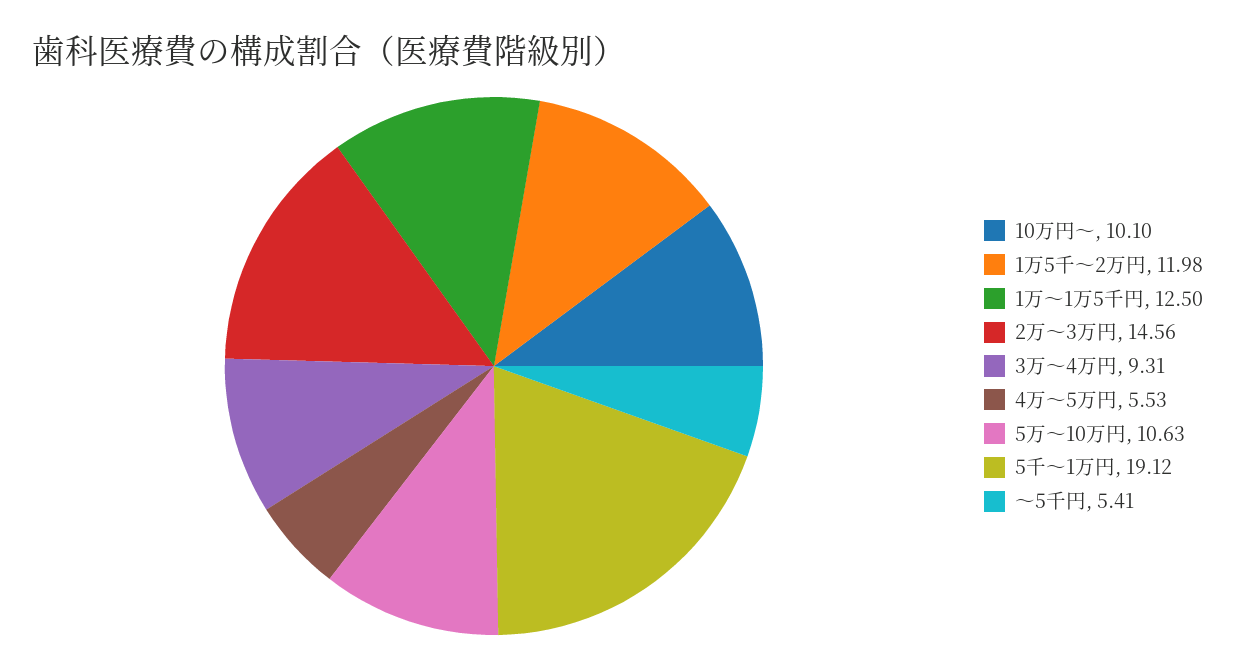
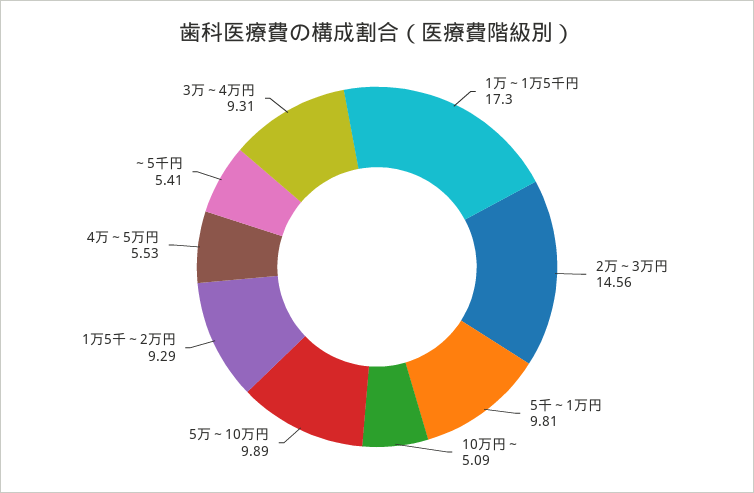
10万円～: 10.1 -> 5.09
1万5千～2万円: 11.98 -> 9.29
1万～1万5千円: 12.5 -> 17.3
5万～10万円: 10.63 -> 9.89
5千～1万円: 19.12 -> 9.81

